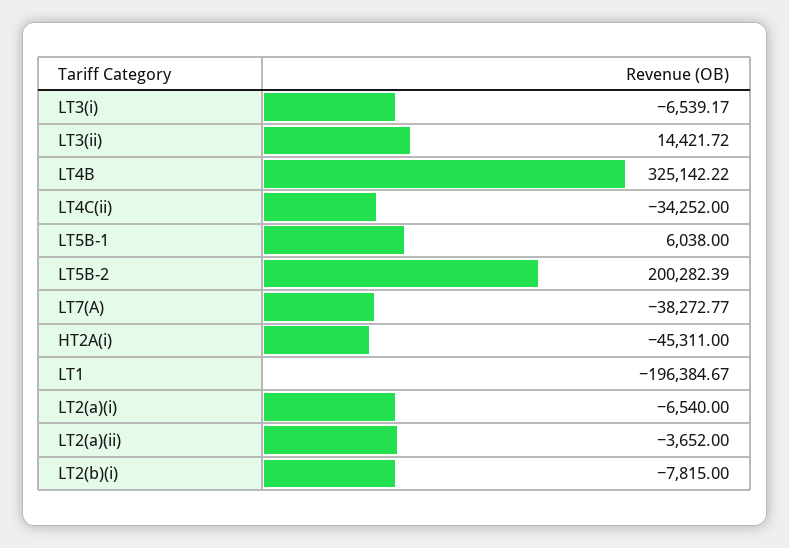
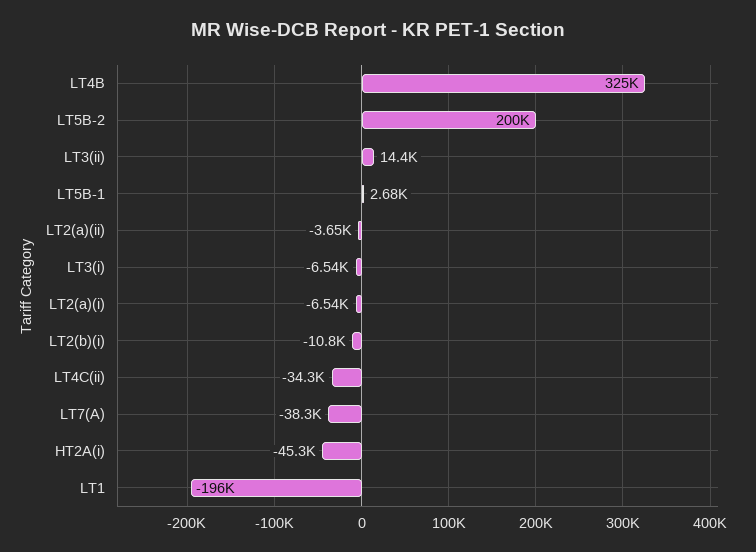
LT5B-1: 6038 -> 2680
LT2(b)(i): -7815 -> -10800

